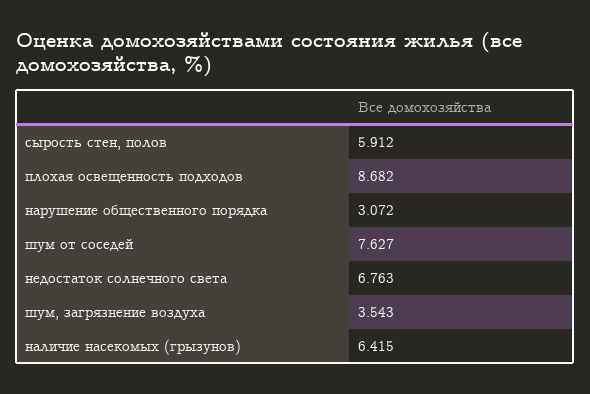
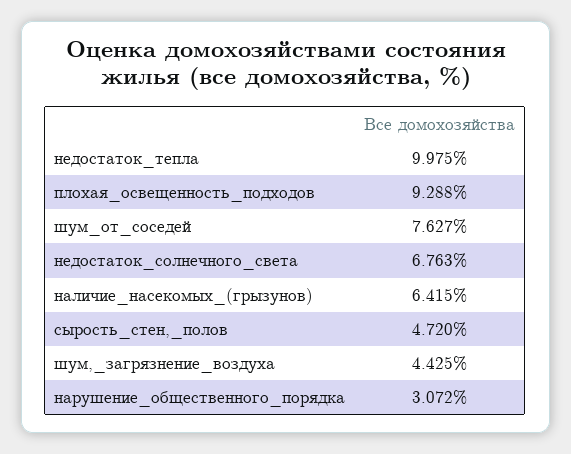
сырость стен, полов: 5.912 -> 4.72
плохая освещенность подходов: 8.682 -> 9.288
шум, загрязнение воздуха: 3.543 -> 4.425
недостаток_тепла: none -> 9.975

